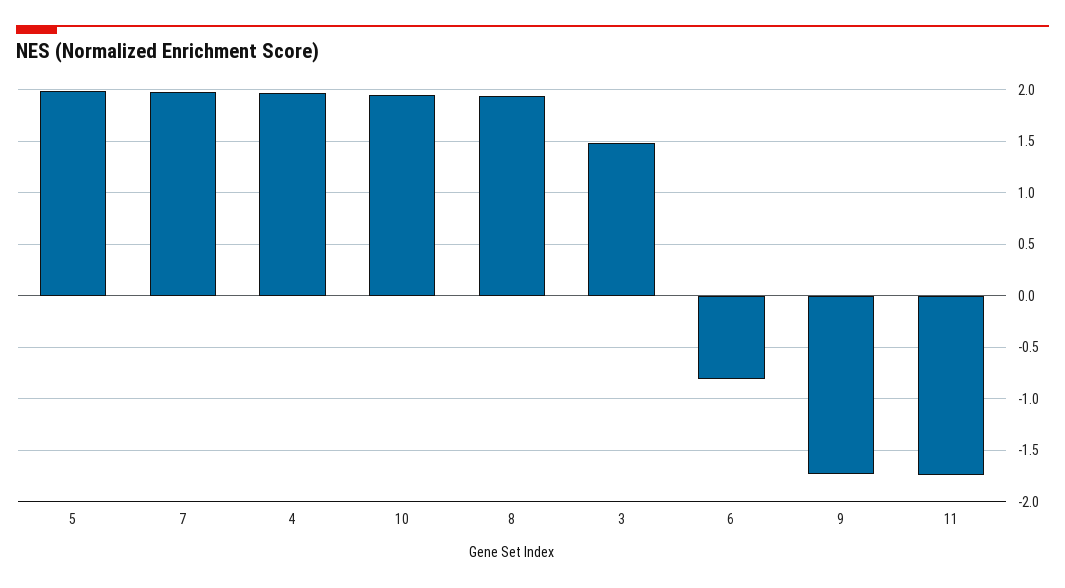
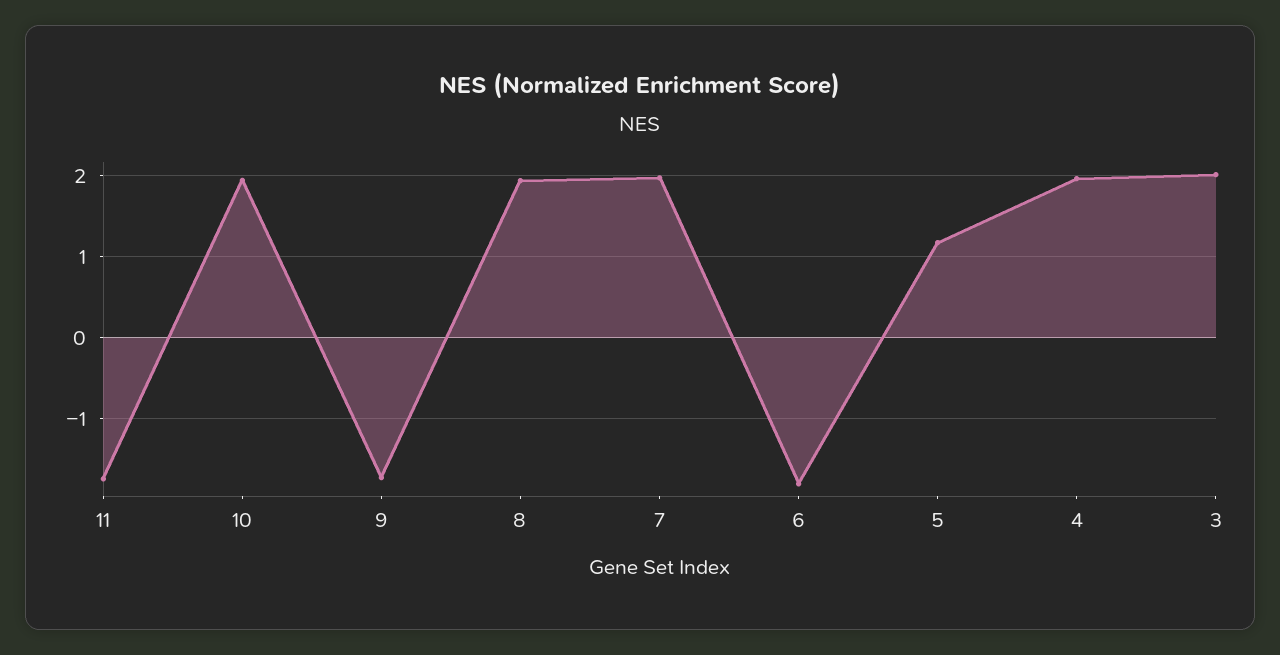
5: 2 -> 1.2
3: 1.5 -> 2
6: -0.8 -> -1.8

